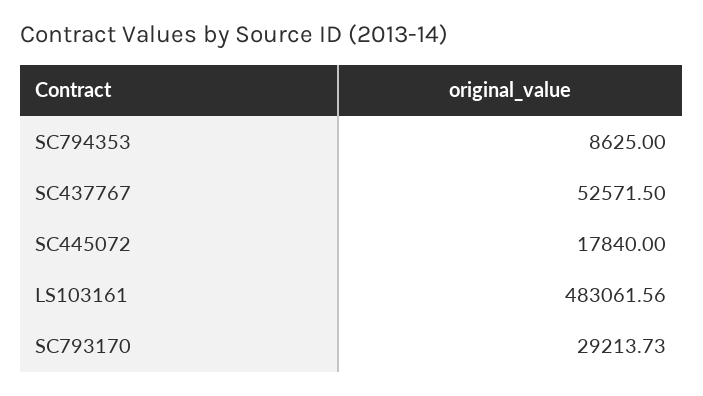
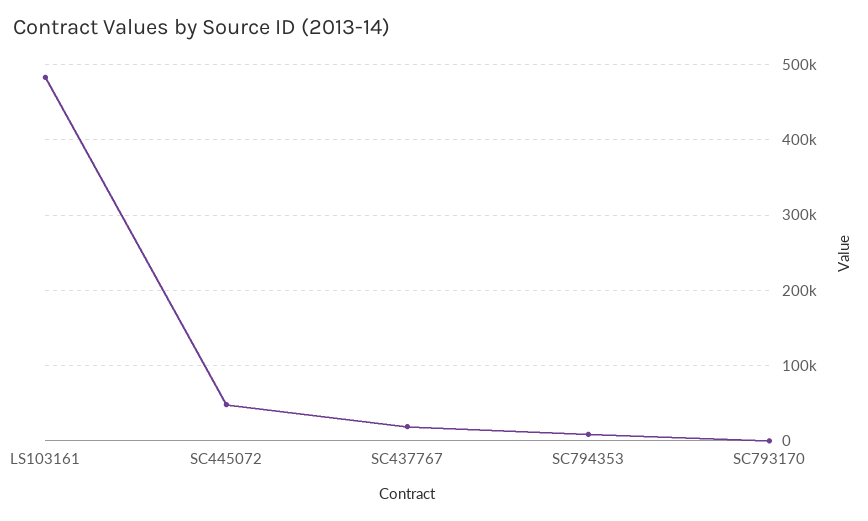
SC437767: 52571.5 -> 20000
SC445072: 17840 -> 50000
SC793170: 29213.73 -> 0

